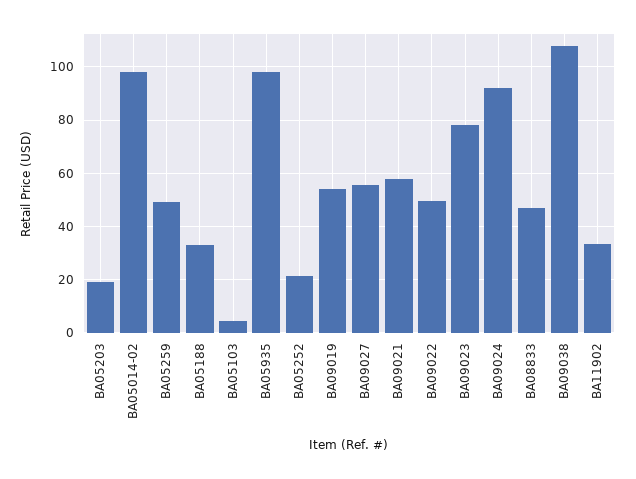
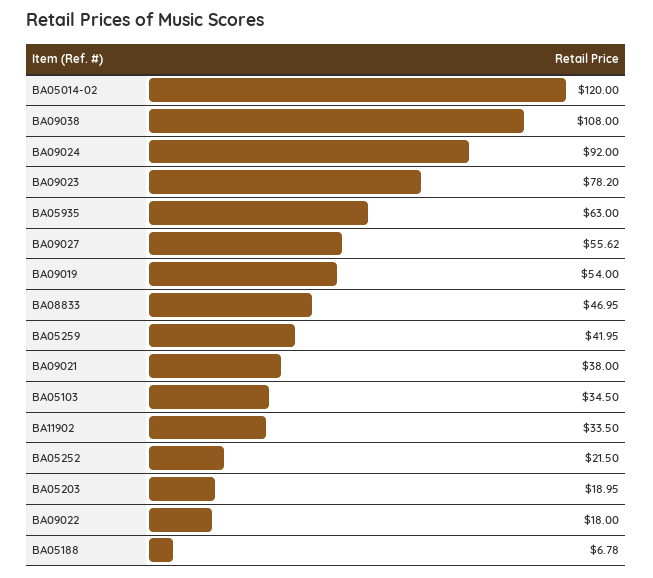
BA05014-02: 97.5 -> 120
BA05259: 50 -> 41.95
BA05188: 32.5 -> 6.78
BA05103: 5 -> 34.5
BA05935: 97.5 -> 63
BA09021: 57.5 -> 38
BA09022: 50 -> 18

